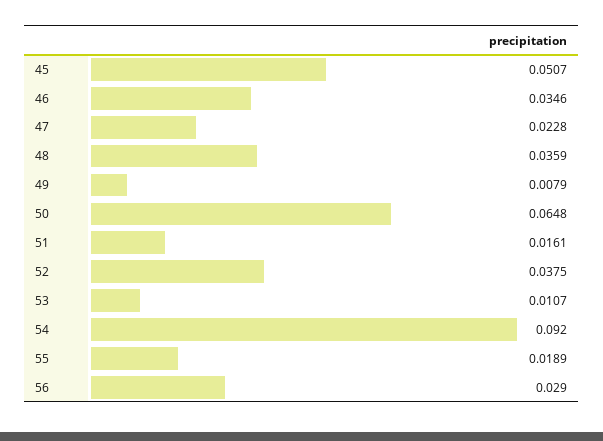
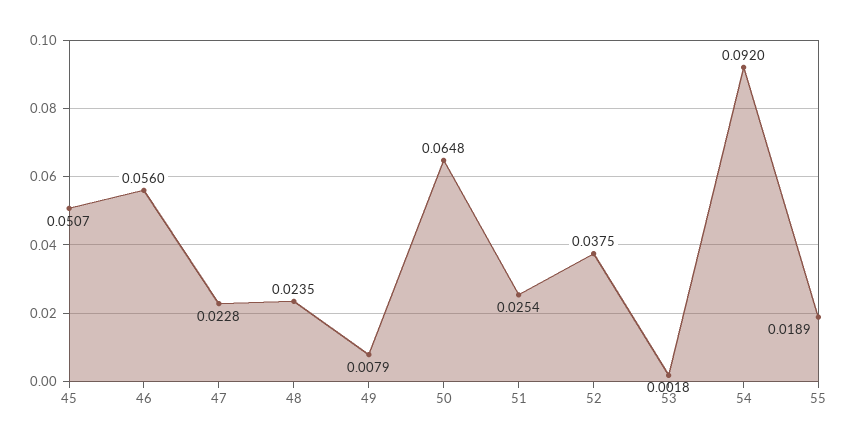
46: 0.0346 -> 0.056
48: 0.0359 -> 0.0235
51: 0.0161 -> 0.0254
53: 0.0107 -> 0.0018
56: 0.029 -> none

